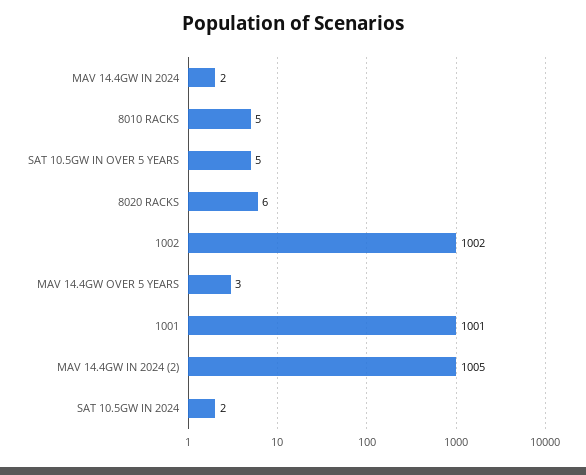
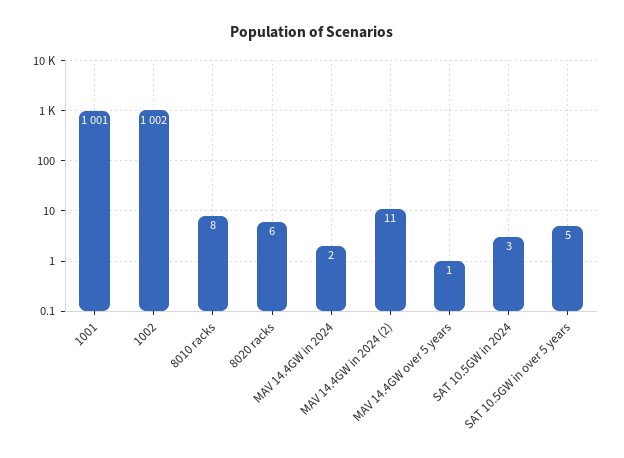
8010 RACKS: 5 -> 8
MAV 14.4GW OVER 5 YEARS: 3 -> 1
MAV 14.4GW IN 2024 (2): 1005 -> 11
SAT 10.5GW IN 2024: 2 -> 3

